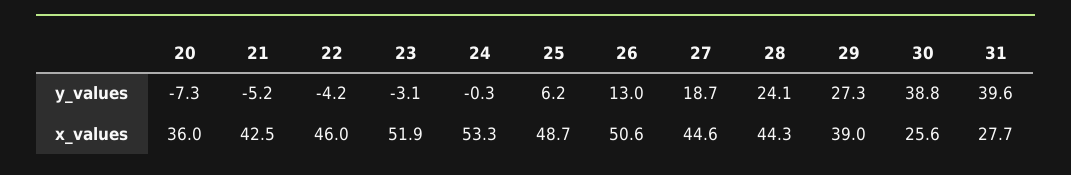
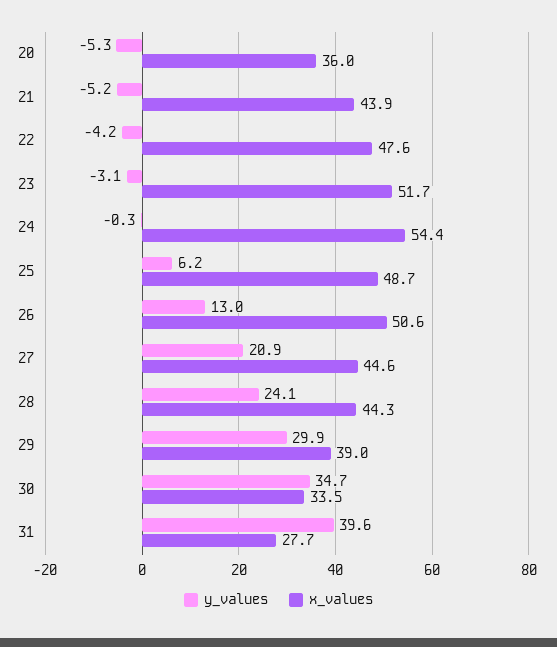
y_values, 20: -7.3 -> -5.3
y_values, 27: 18.7 -> 20.9
y_values, 29: 27.3 -> 29.9
y_values, 30: 38.8 -> 34.7
x_values, 21: 42.5 -> 43.9
x_values, 22: 46 -> 47.6
x_values, 23: 51.9 -> 51.7
x_values, 24: 53.3 -> 54.4
x_values, 30: 25.6 -> 33.5

